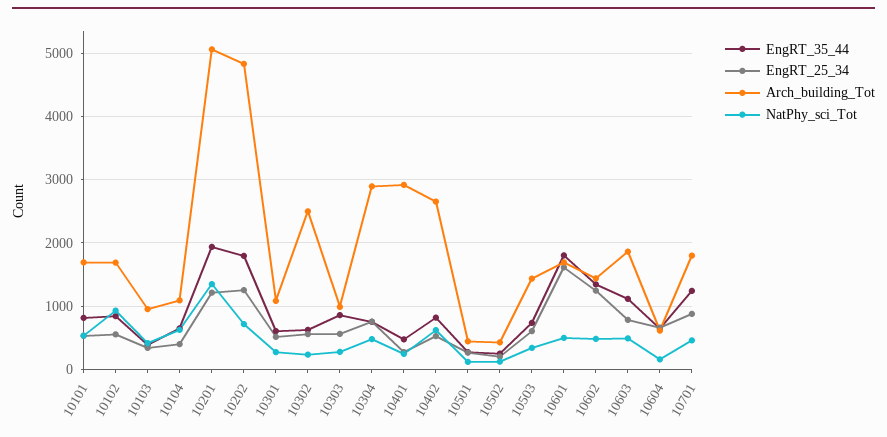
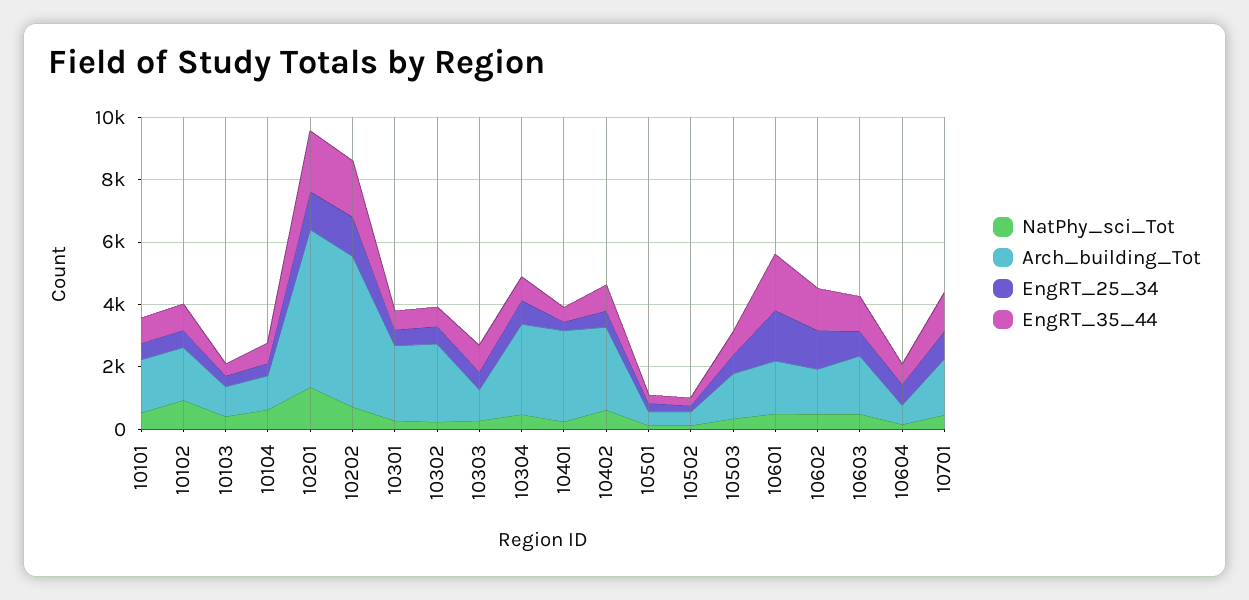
Arch_building_Tot, 10301: 1100 -> 2500

